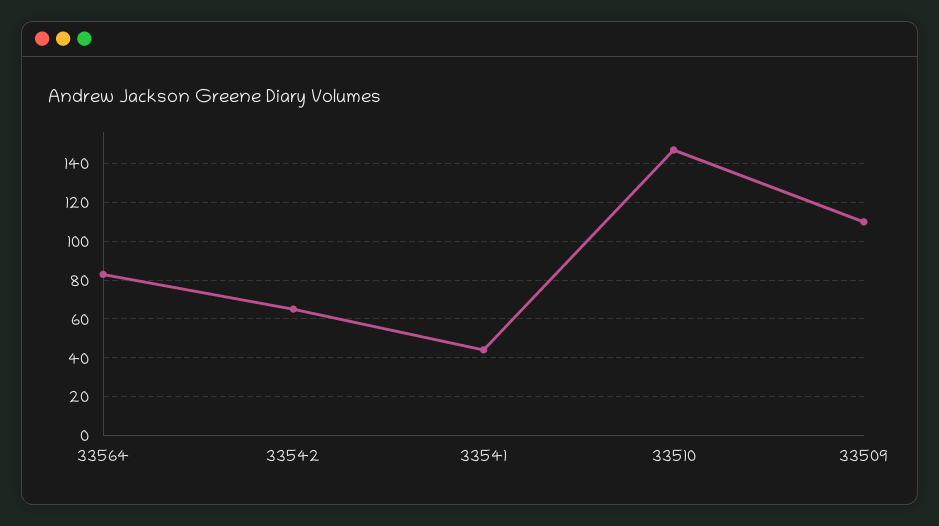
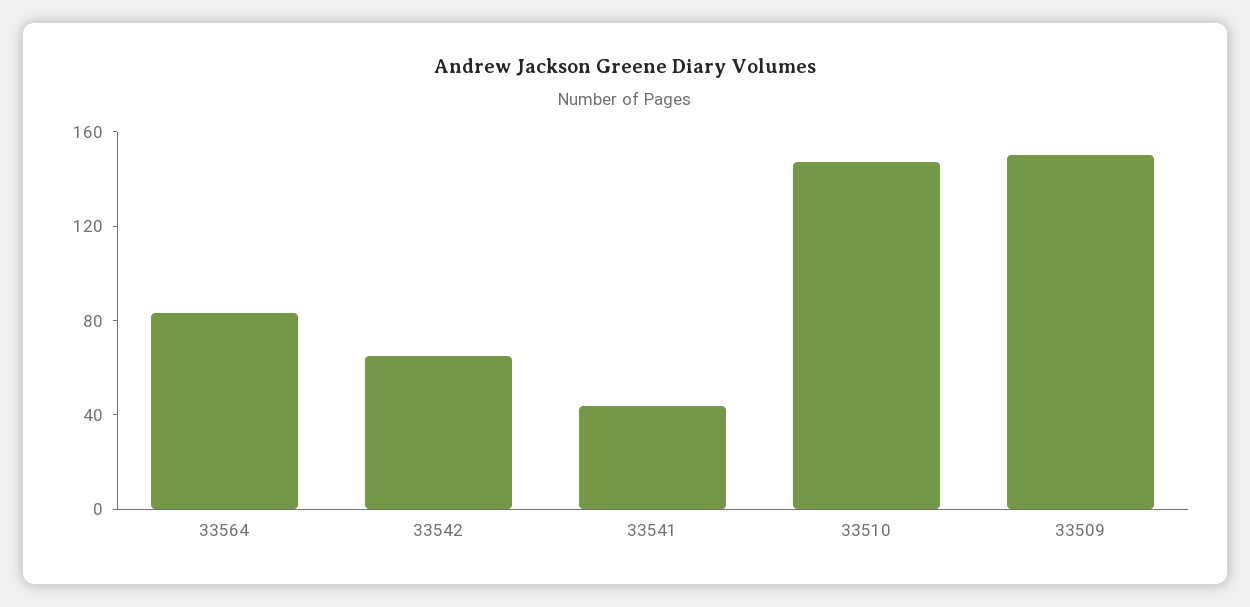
33509: 110 -> 150

